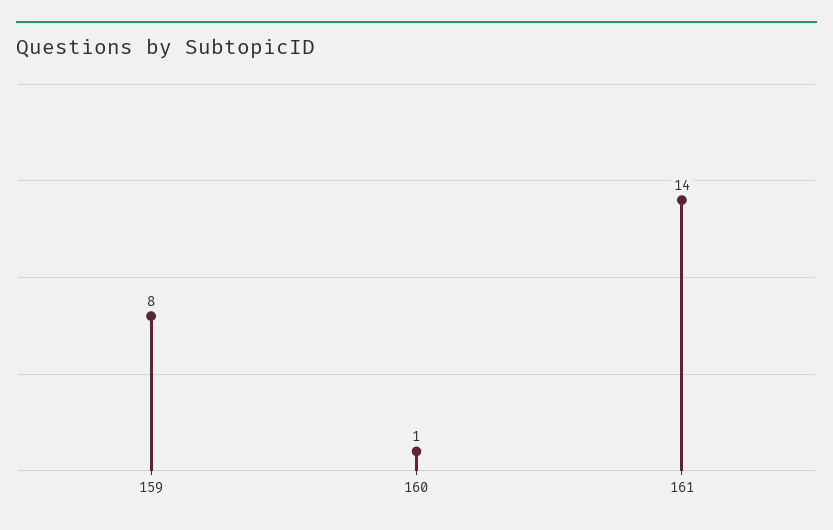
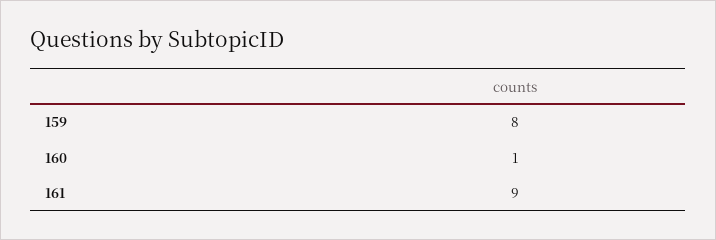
161: 14 -> 9

